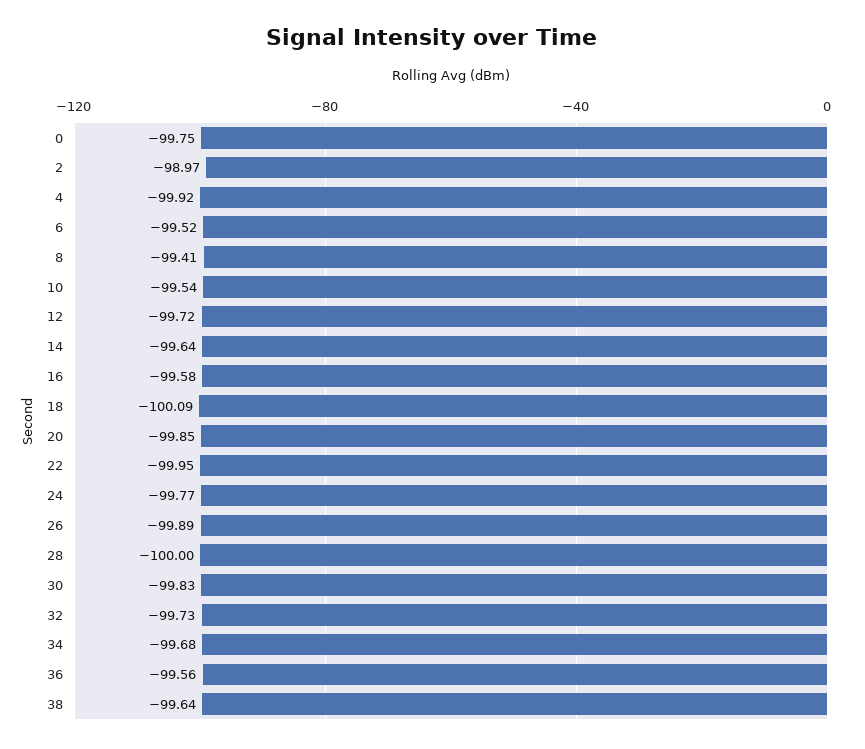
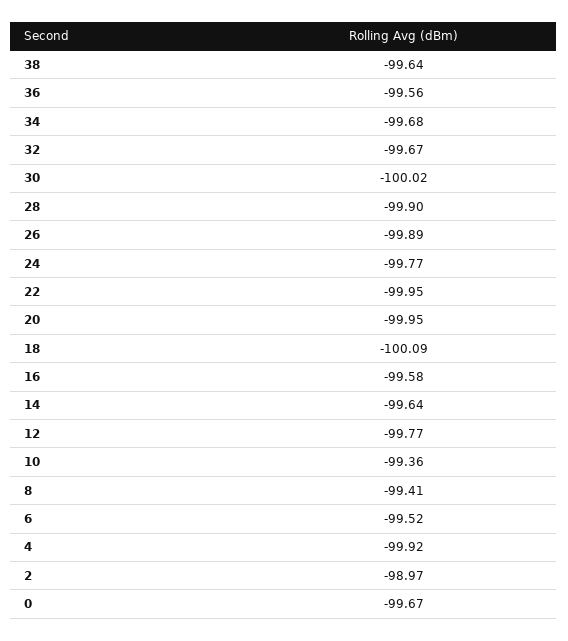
0: -99.75 -> -99.67
10: -99.54 -> -99.36
12: -99.72 -> -99.77
20: -99.85 -> -99.95
28: -100 -> -99.9
30: -99.83 -> -100.02
32: -99.73 -> -99.67

